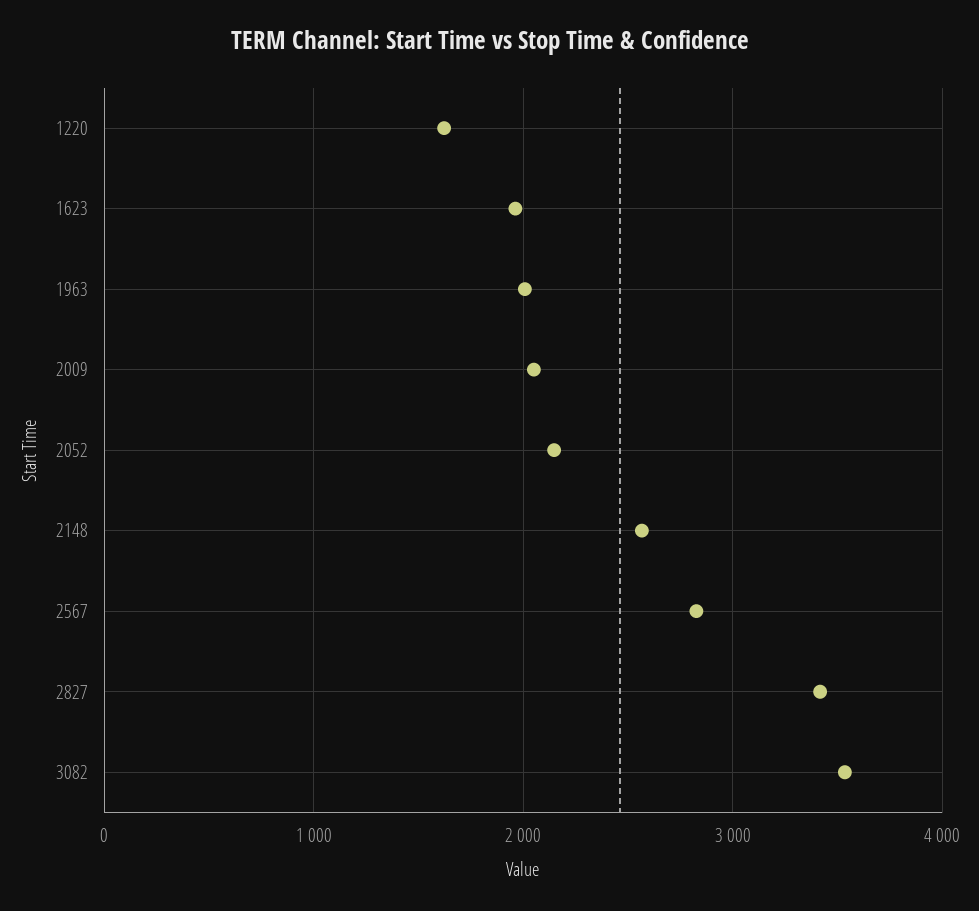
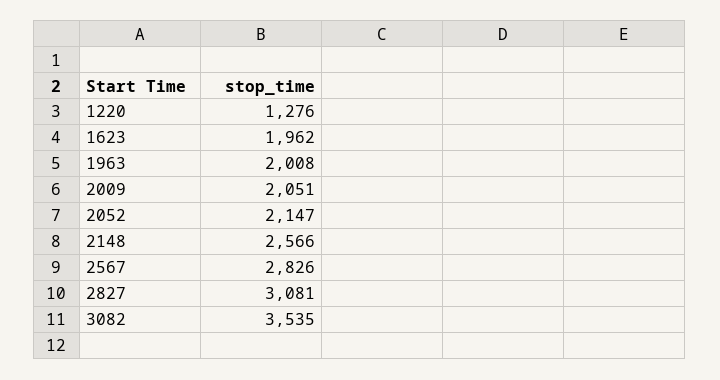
1220: 1600 -> 1276
2827: 3400 -> 3081

